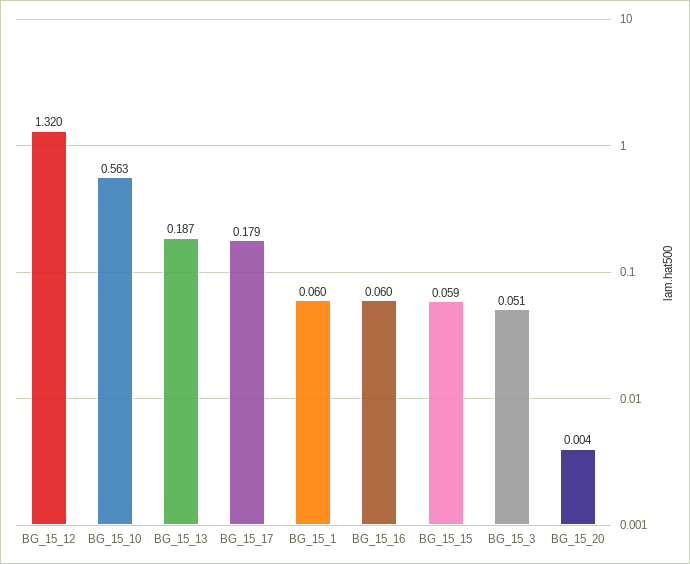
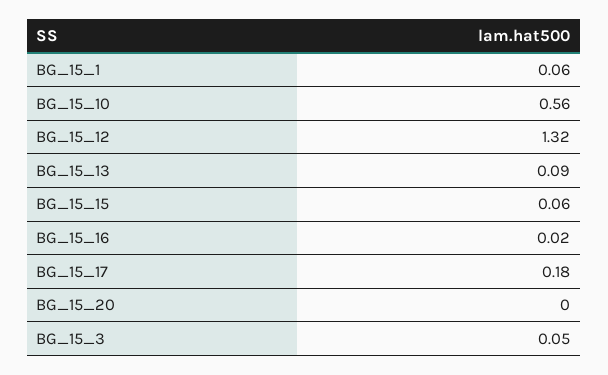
BG_15_13: 0.187 -> 0.09
BG_15_16: 0.06 -> 0.02

